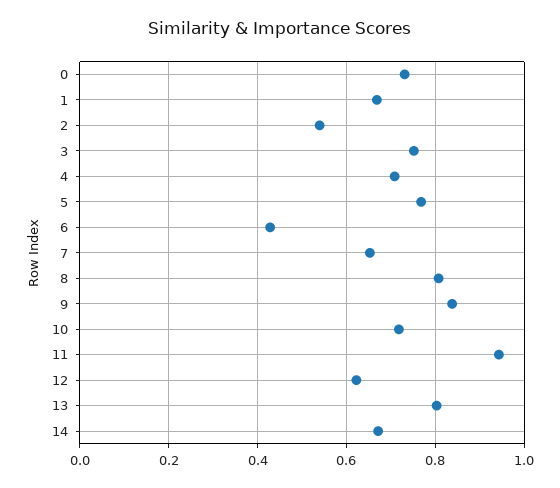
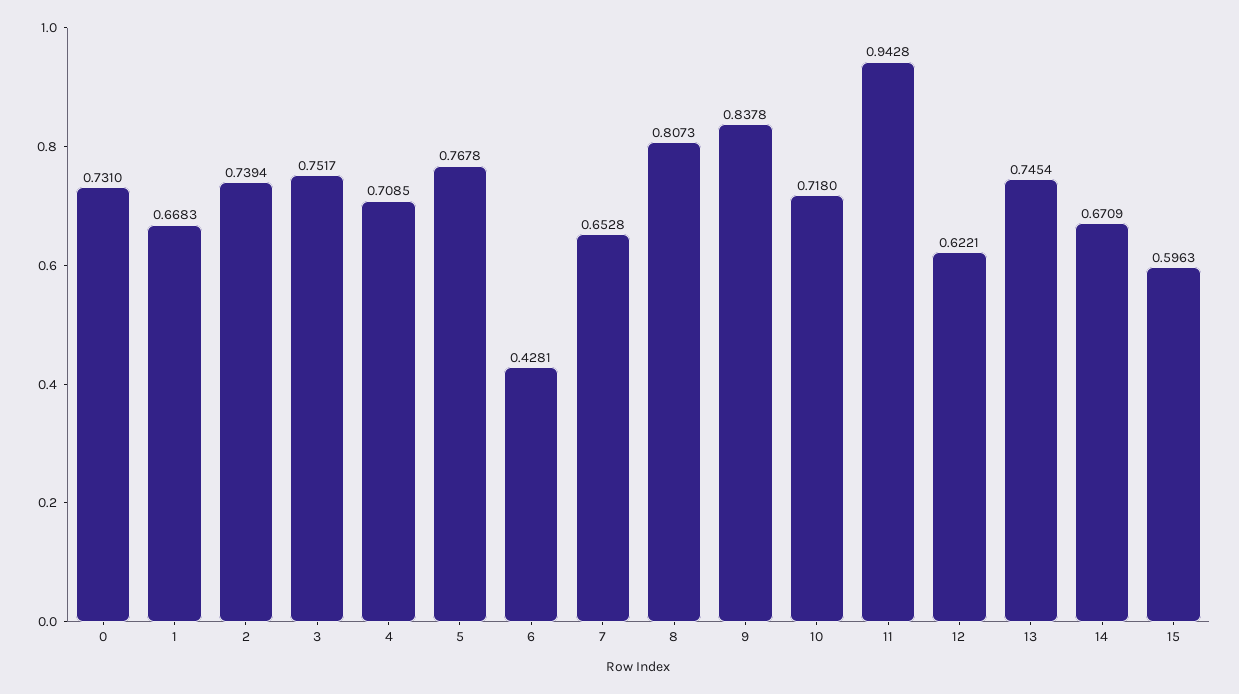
2: 0.54 -> 0.7394
13: 0.8 -> 0.7454
15: none -> 0.5963

